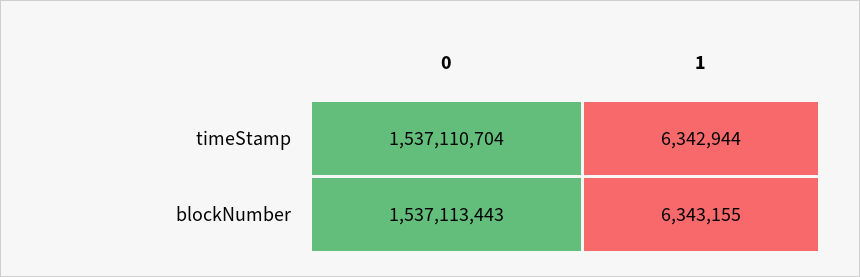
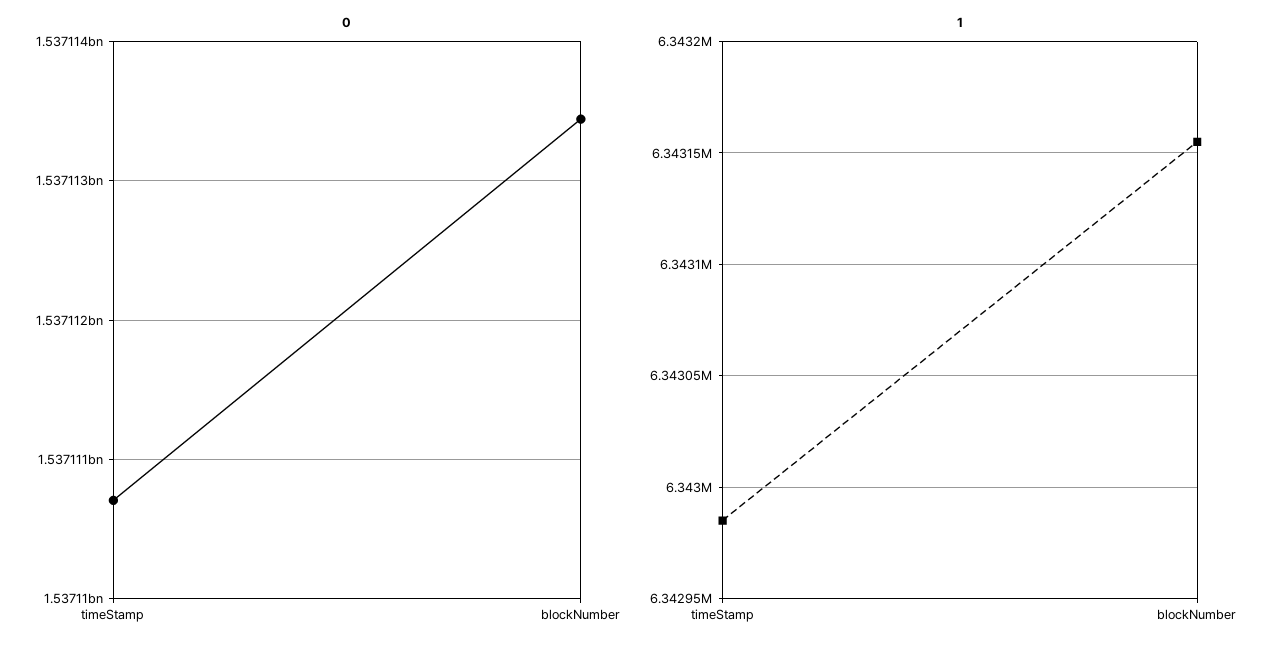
1, timeStamp: 6342944 -> 6342985

